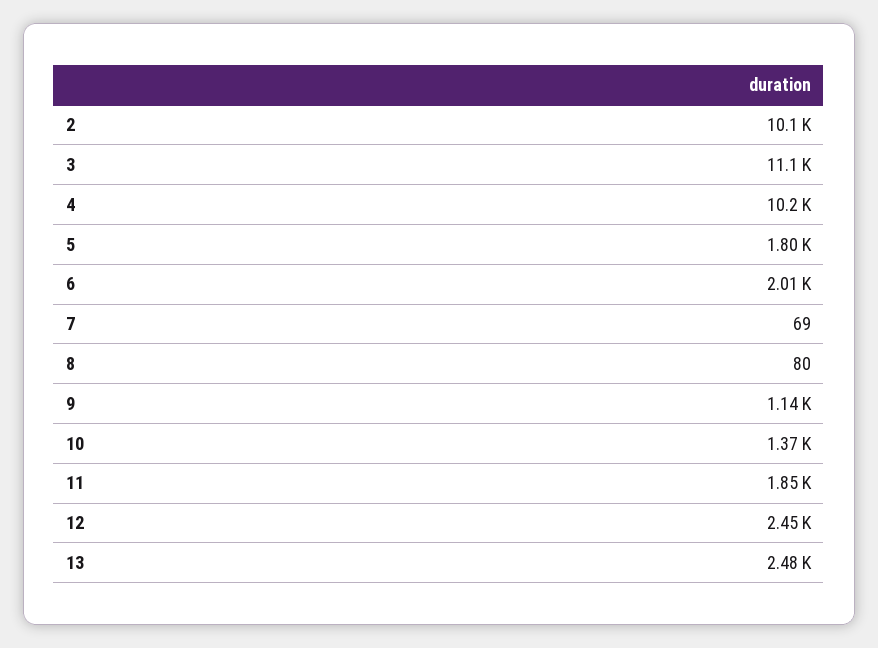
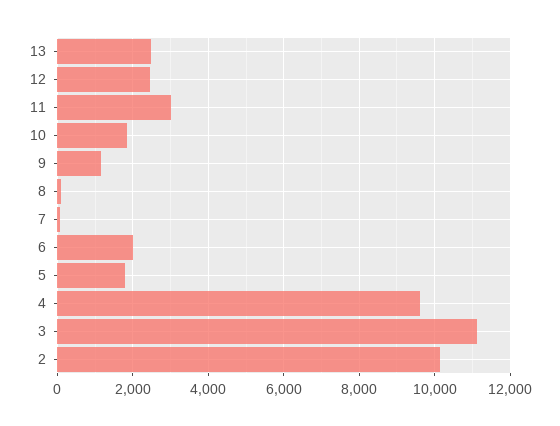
4: 10200 -> 9600
10: 1370 -> 1800
11: 1850 -> 3000

